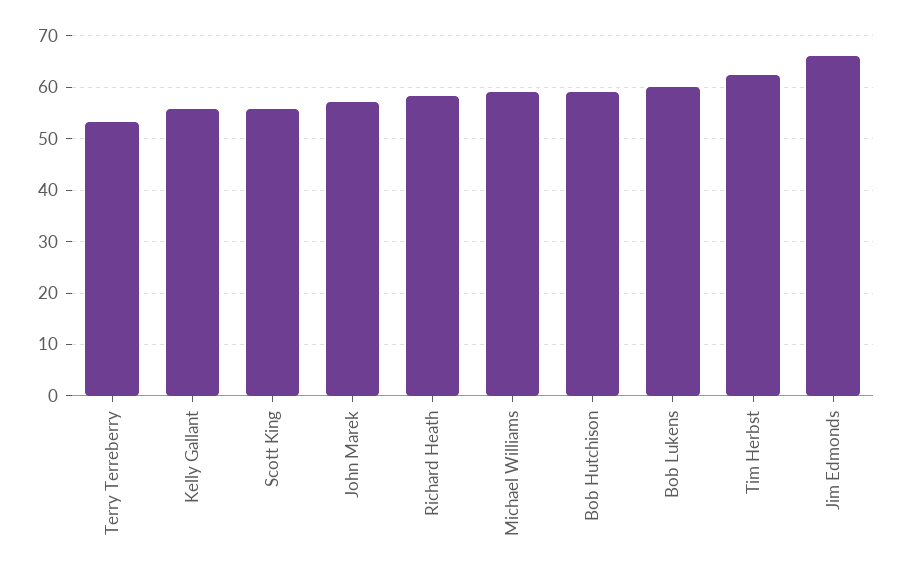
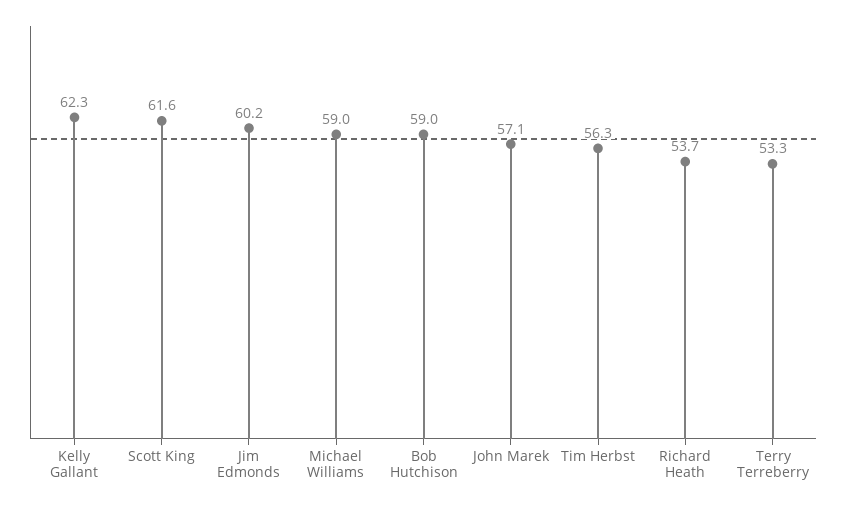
Kelly Gallant: 56 -> 62.3
Scott King: 56 -> 61.6
Richard Heath: 58 -> 53.7
Bob Lukens: 60 -> none
Tim Herbst: 62 -> 56.3
Jim Edmonds: 66 -> 60.2

